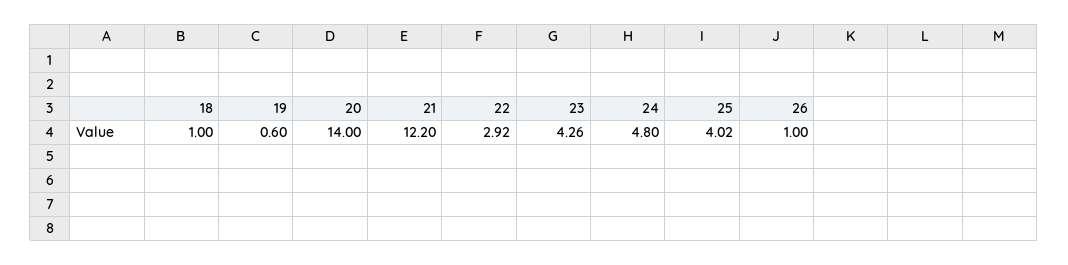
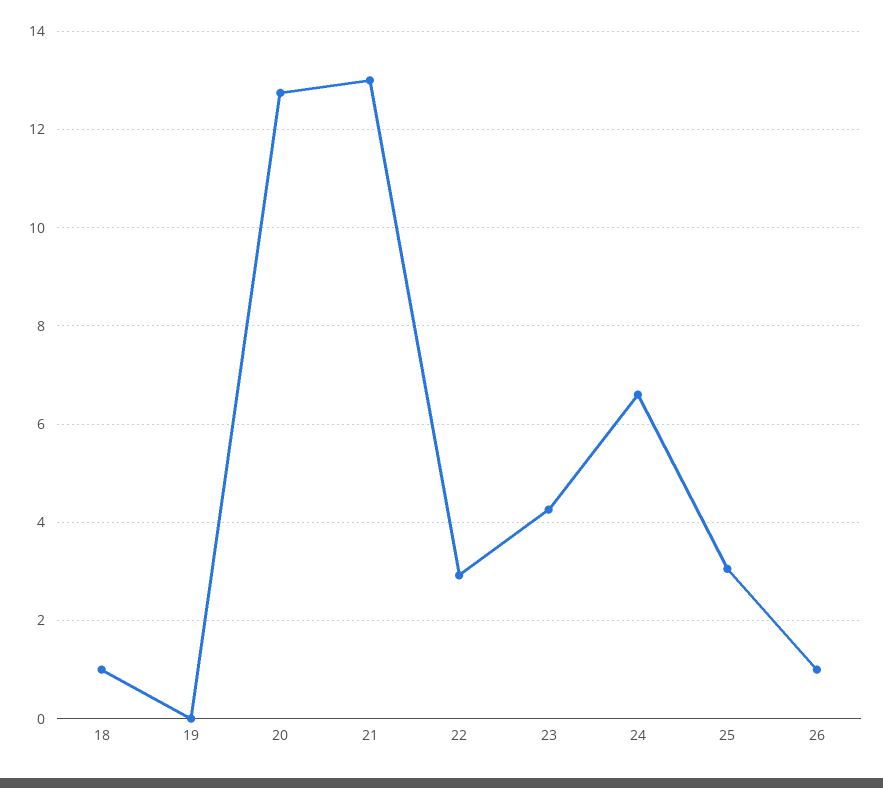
19: 0.6 -> 0
20: 14 -> 12.8
21: 12.2 -> 13
24: 4.8 -> 6.6
25: 4.02 -> 3

